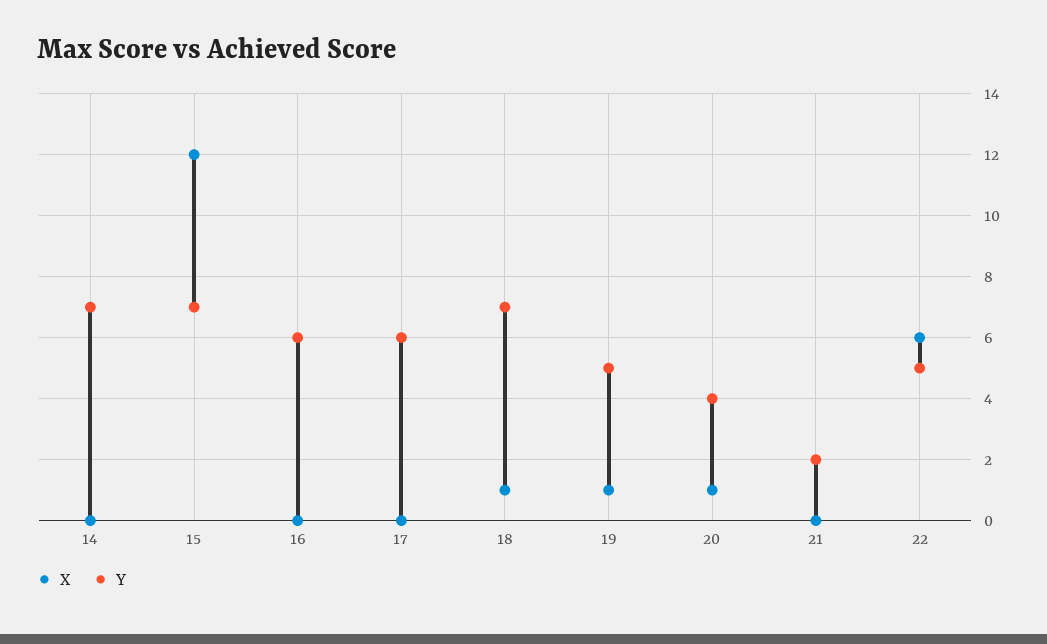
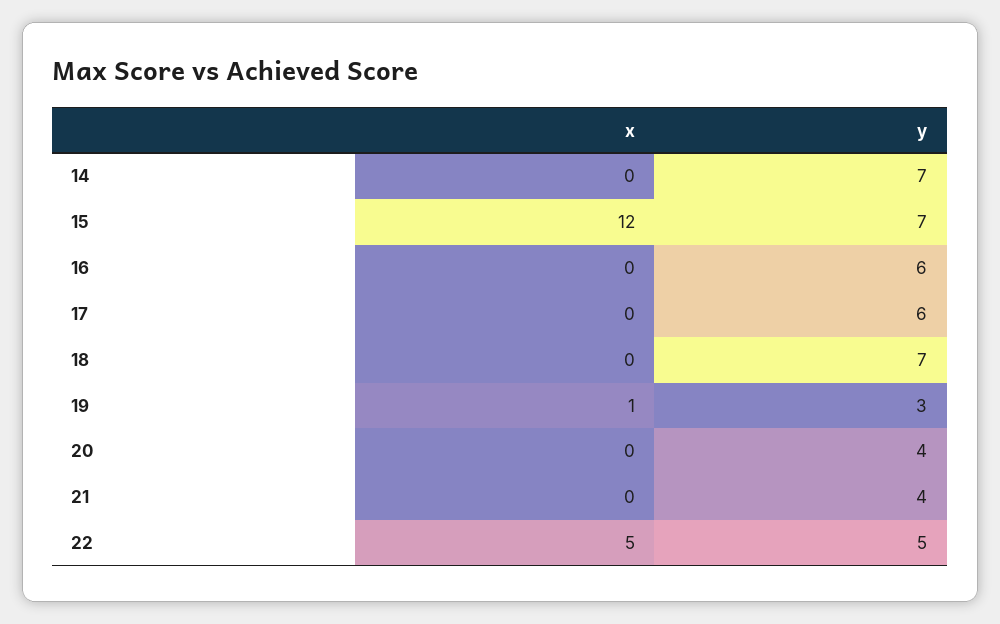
X, 18: 1 -> 0
Y, 19: 5 -> 3
X, 20: 1 -> 0
Y, 21: 2 -> 4
X, 22: 6 -> 5

